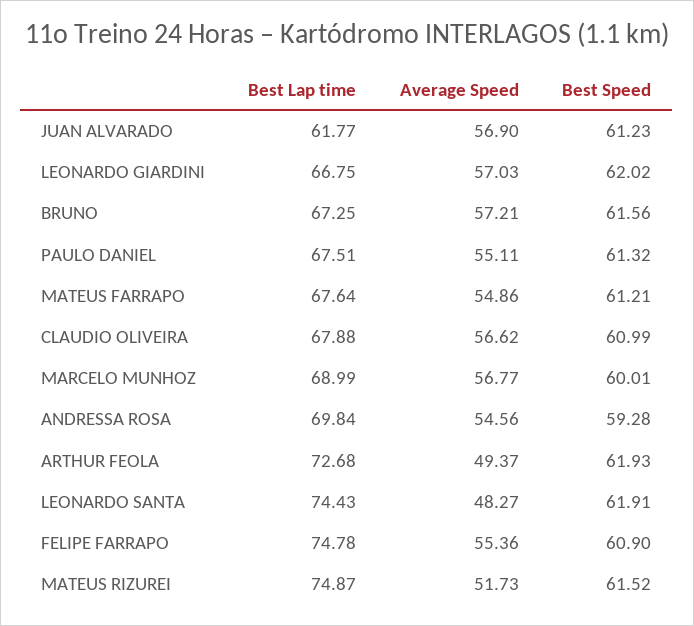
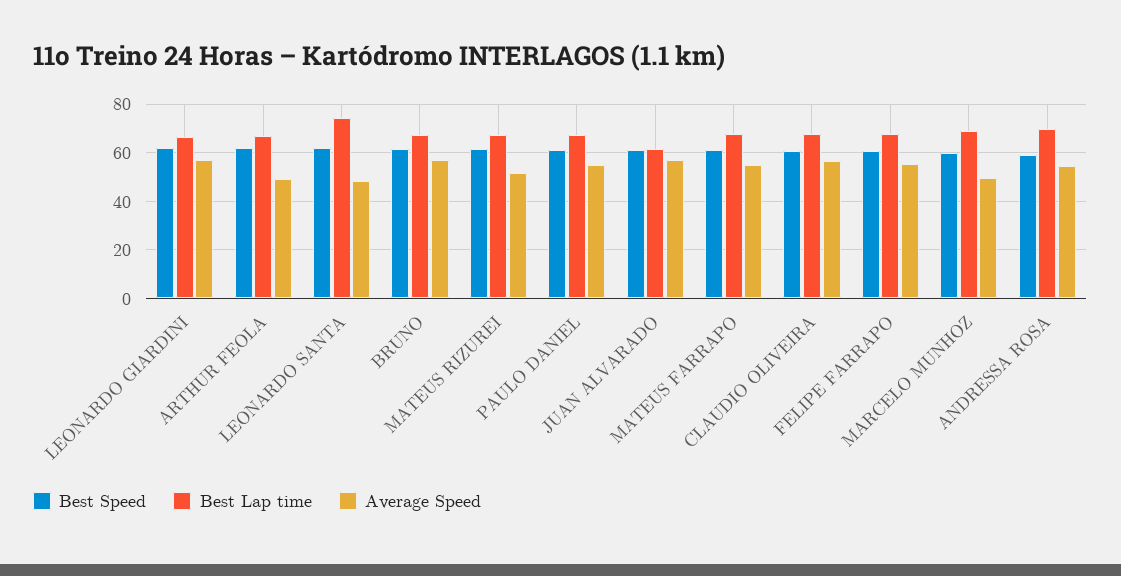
Average Speed, MARCELO MUNHOZ: 56.77 -> 50
Best Lap time, ARTHUR FEOLA: 72.68 -> 67.5
Best Lap time, FELIPE FARRAPO: 74.78 -> 67.5
Best Lap time, MATEUS RIZUREI: 74.87 -> 67.5

